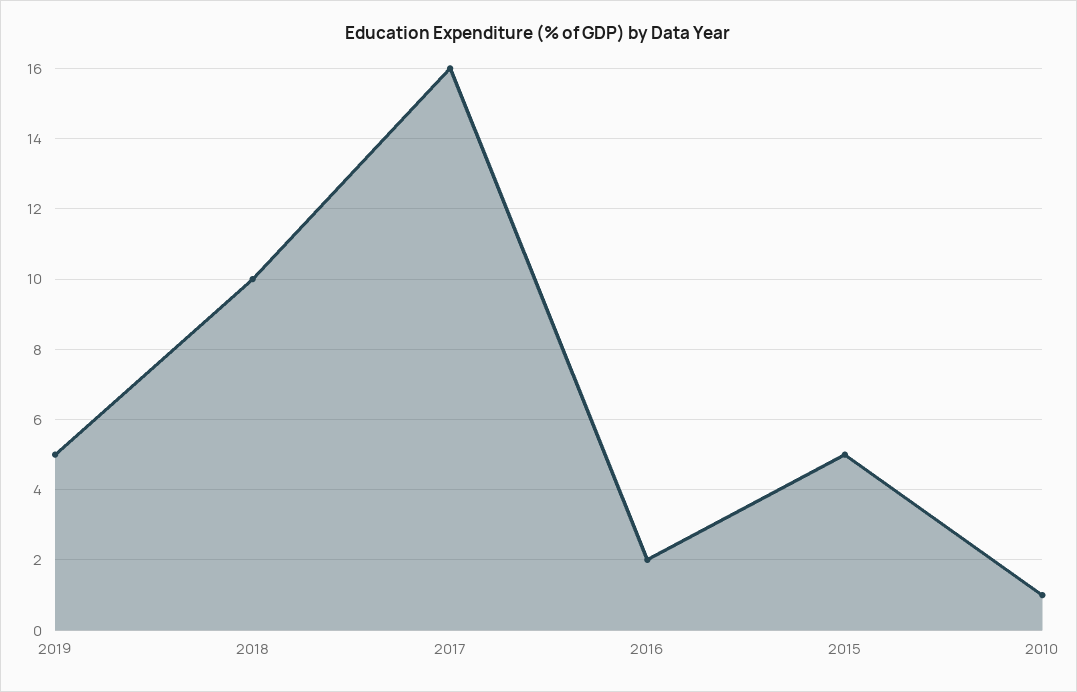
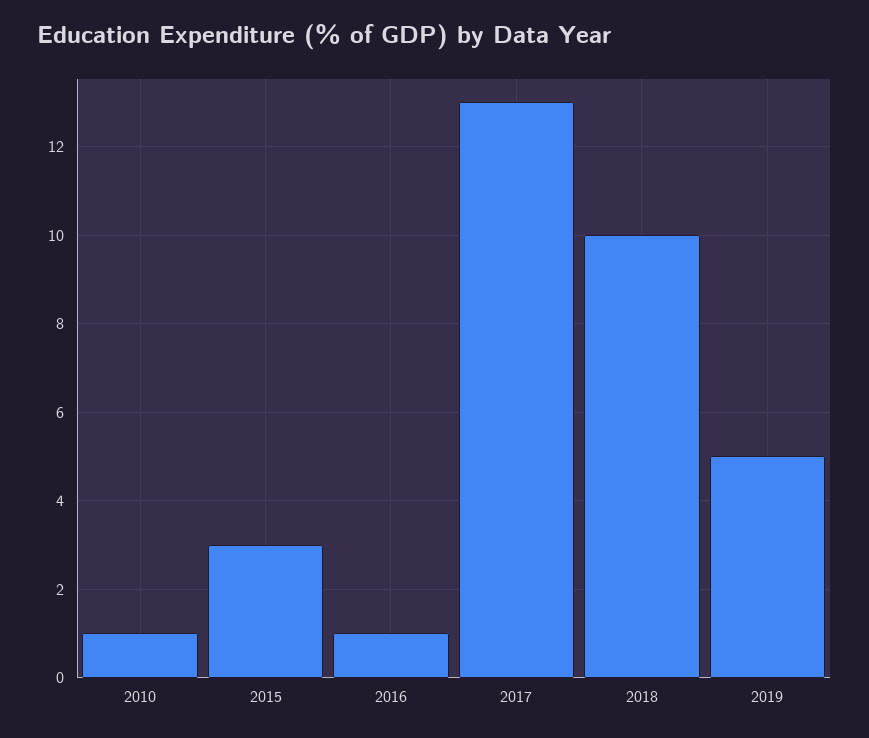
2017: 16 -> 13
2016: 2 -> 1
2015: 5 -> 3

